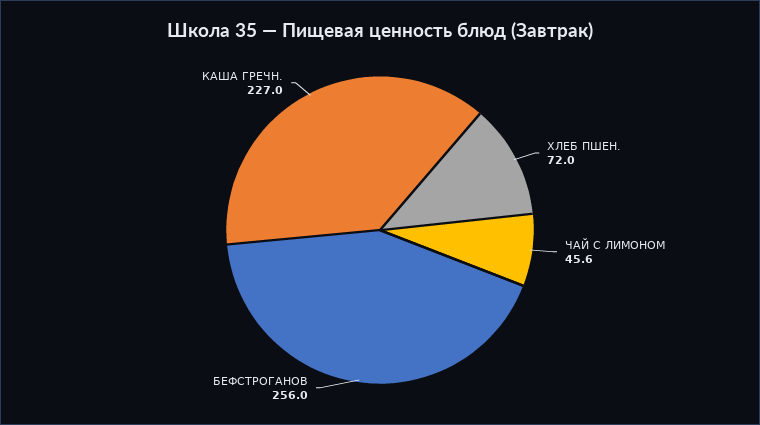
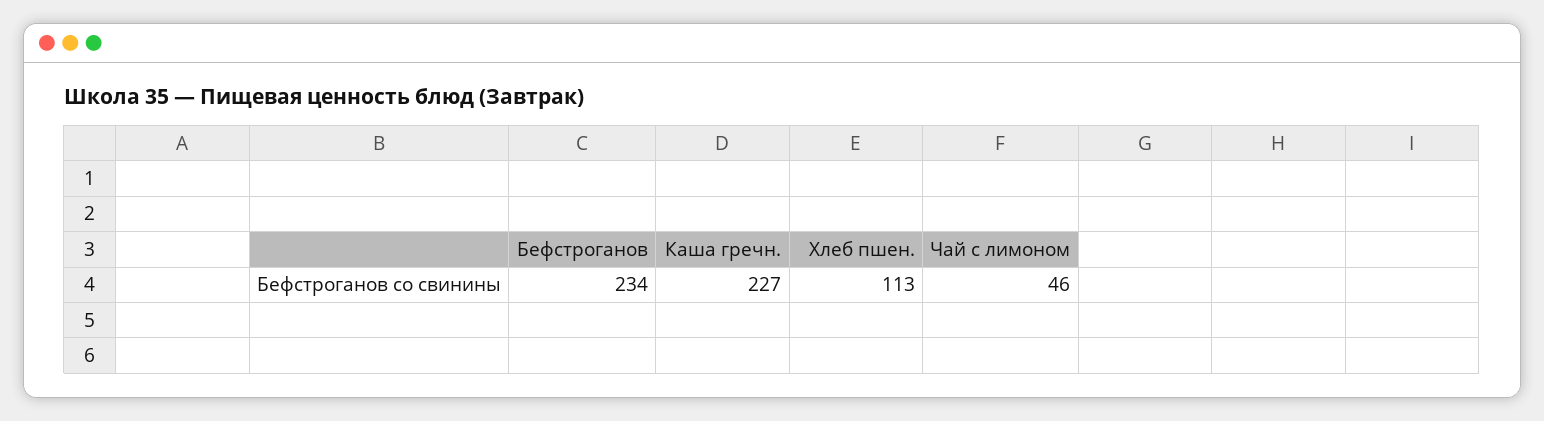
ХЛЕБ ПШЕН.: 72 -> 113
БЕФСТРОГАНОВ: 256 -> 234

